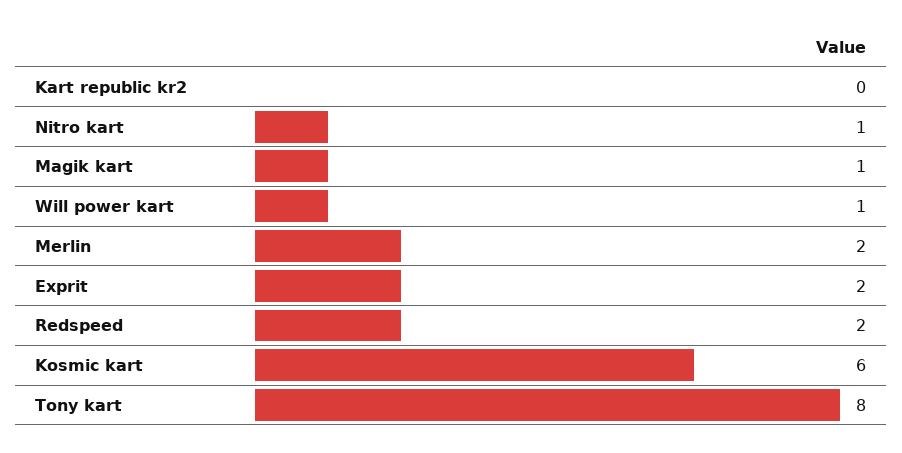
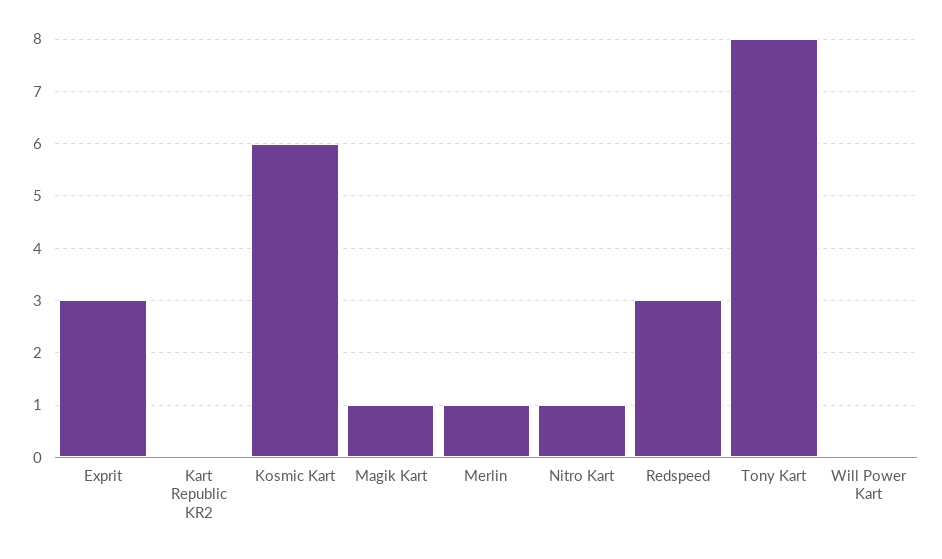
Will power kart: 1 -> 0
Merlin: 2 -> 1
Exprit: 2 -> 3
Redspeed: 2 -> 3

